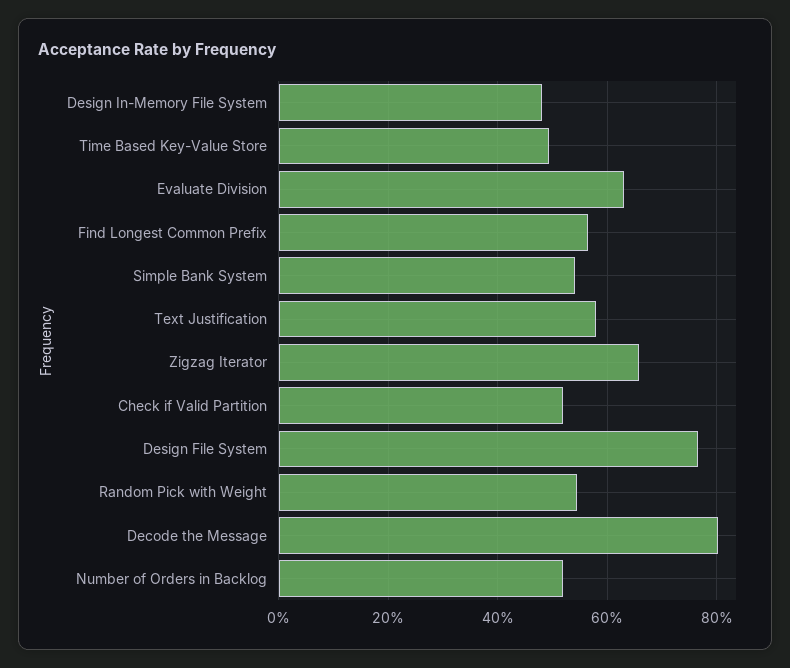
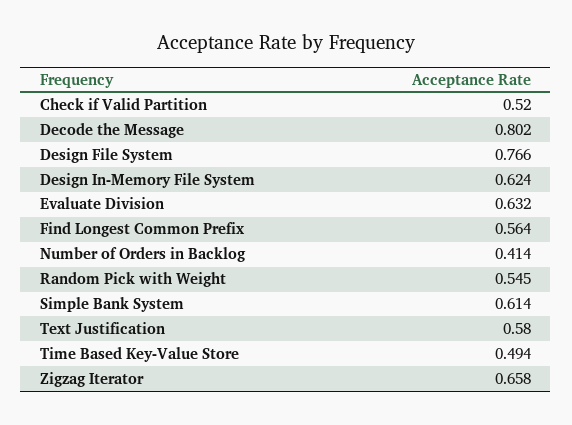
Design In-Memory File System: 0.48 -> 0.624
Simple Bank System: 0.54 -> 0.614
Number of Orders in Backlog: 0.52 -> 0.414

